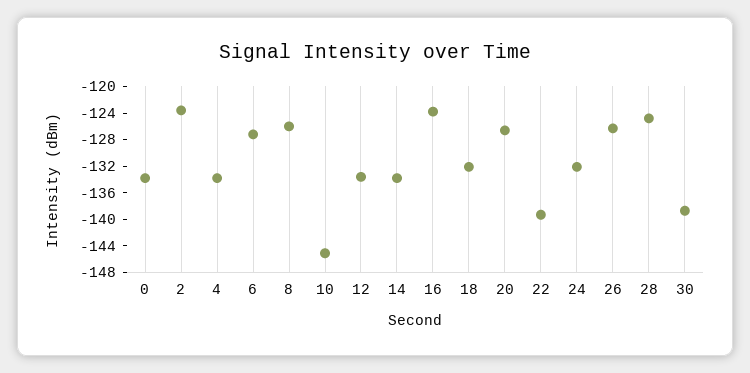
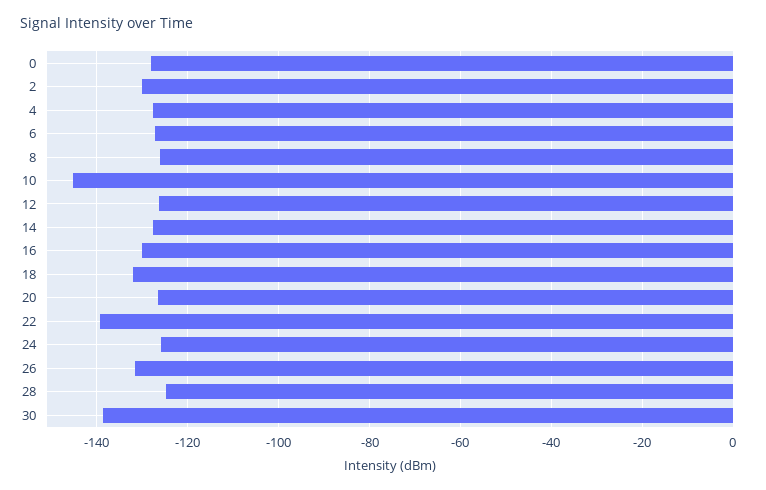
0: -134 -> -128
2: -124 -> -130
4: -134 -> -128
12: -134 -> -126
14: -134 -> -128
16: -124 -> -130
24: -132 -> -126
26: -126 -> -132

